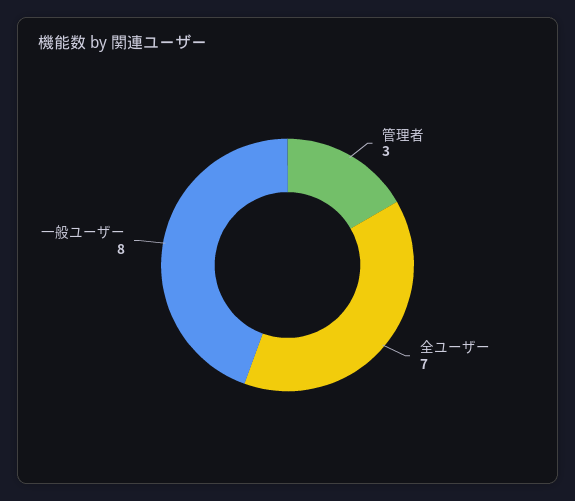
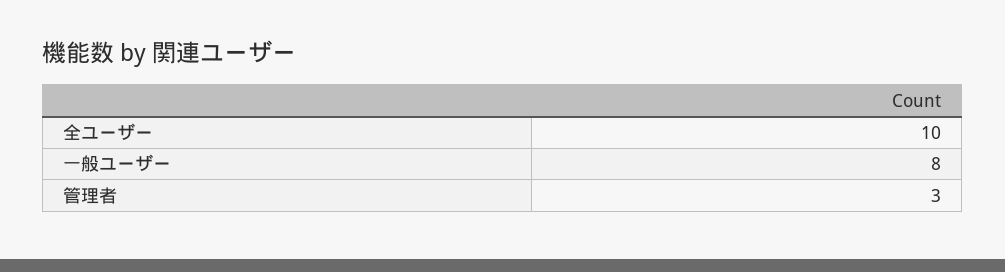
全ユーザー: 7 -> 10

